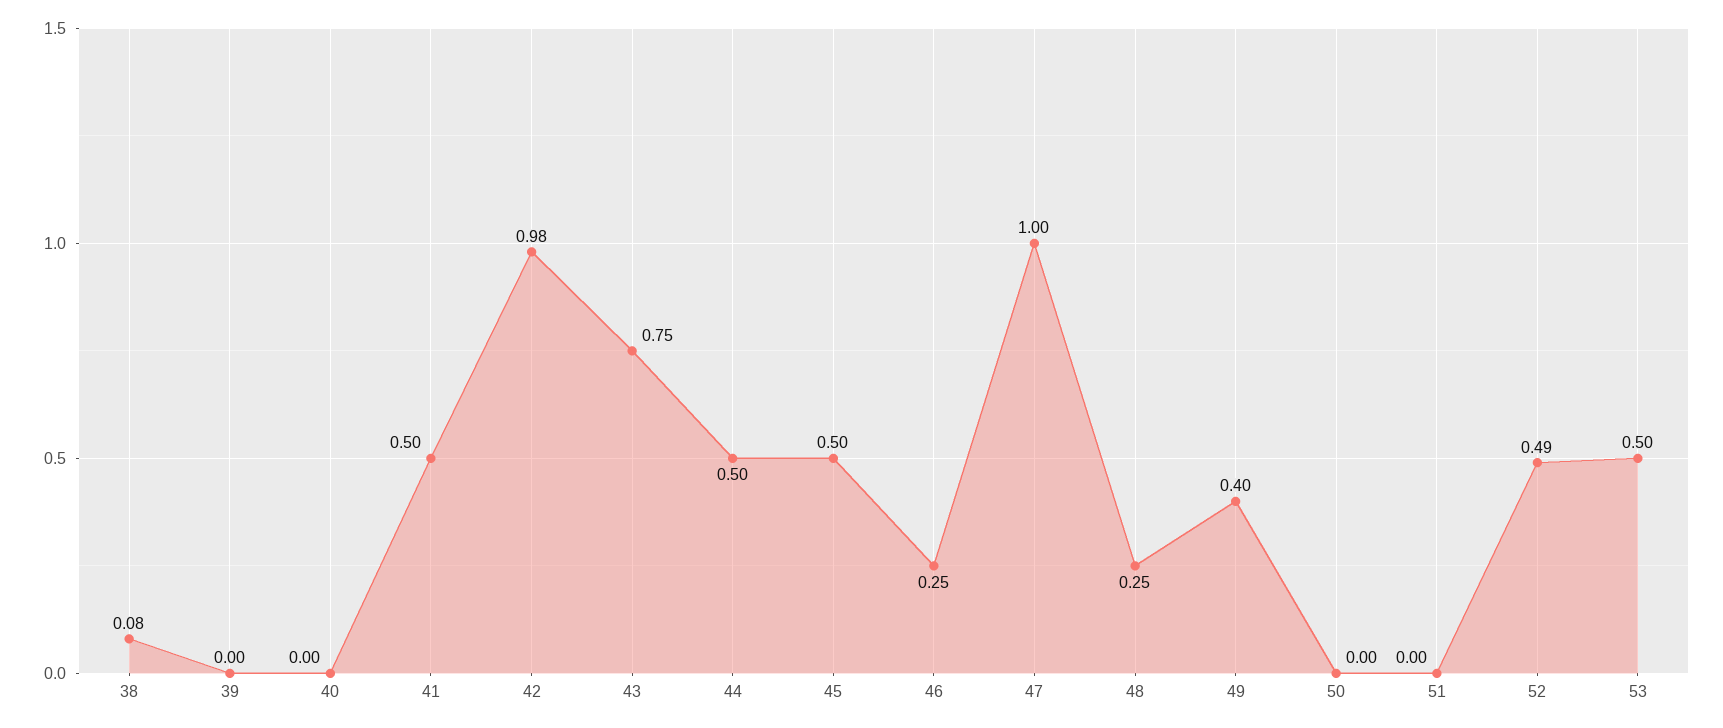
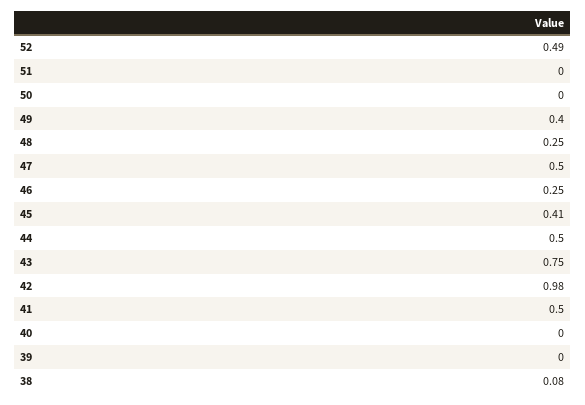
45: 0.5 -> 0.41
47: 1 -> 0.5
53: 0.5 -> none

